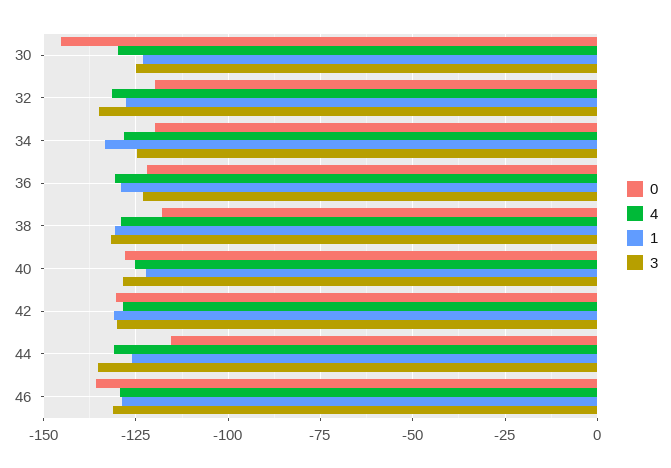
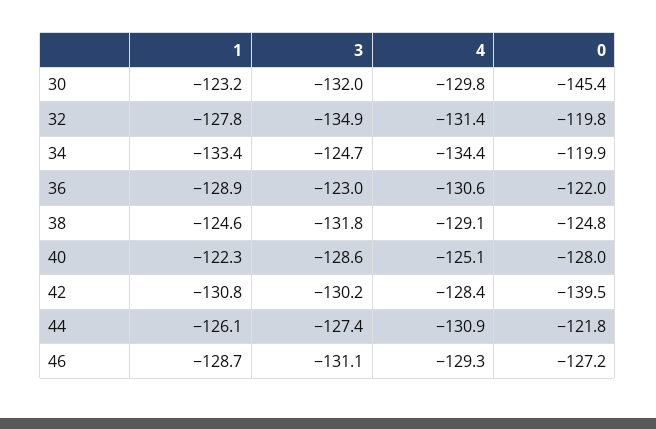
3, 30: -125 -> -132
4, 34: -127.5 -> -134.4
0, 38: -117.5 -> -124.8
1, 38: -130 -> -124.6
0, 42: -130 -> -139.5
0, 44: -115 -> -121.8
3, 44: -135 -> -127.4
0, 46: -135 -> -127.2

